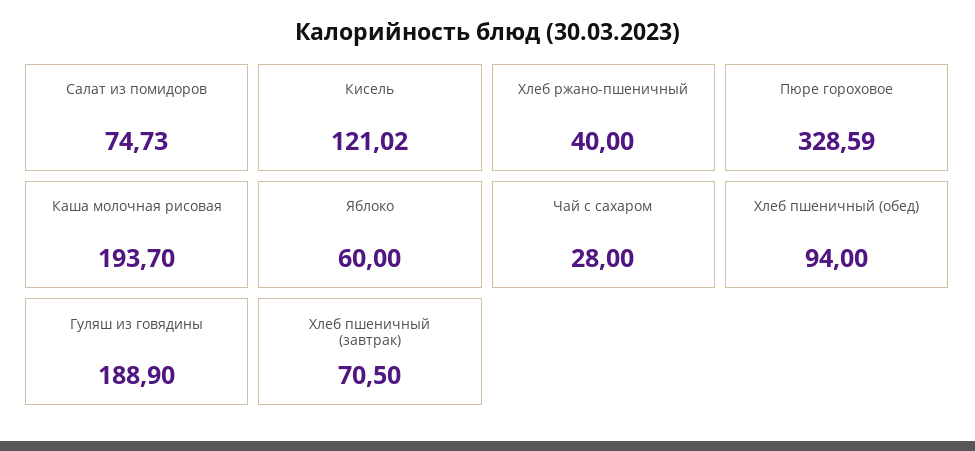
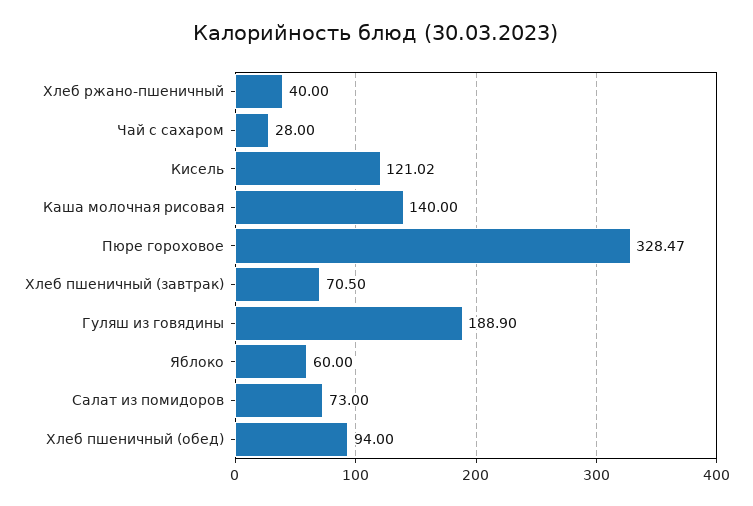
Салат из помидоров: 74.73 -> 73
Пюре гороховое: 328.59 -> 328.47
Каша молочная рисовая: 193.7 -> 140

